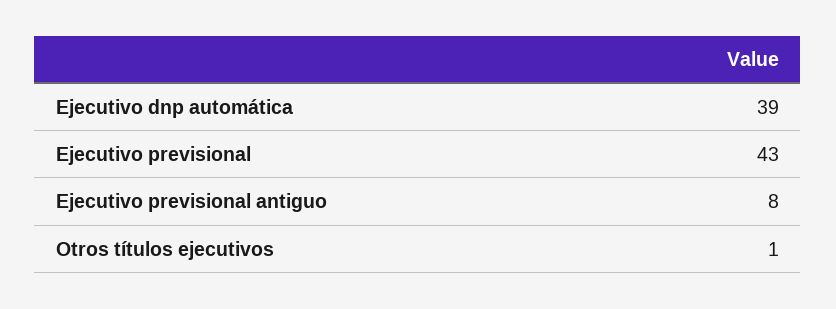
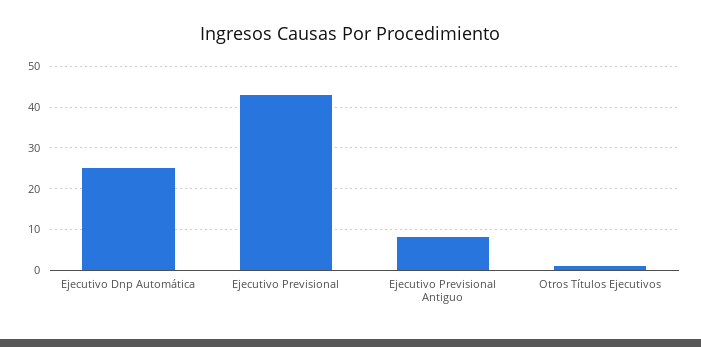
Ejecutivo dnp automática: 39 -> 25

